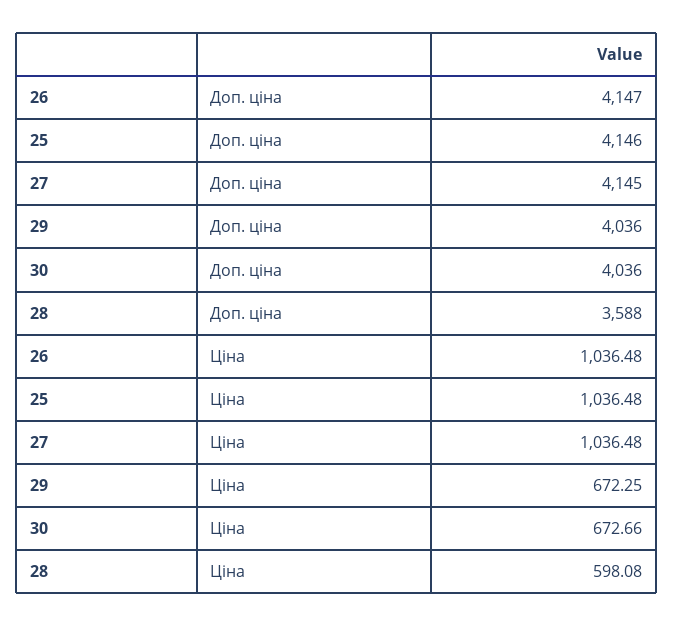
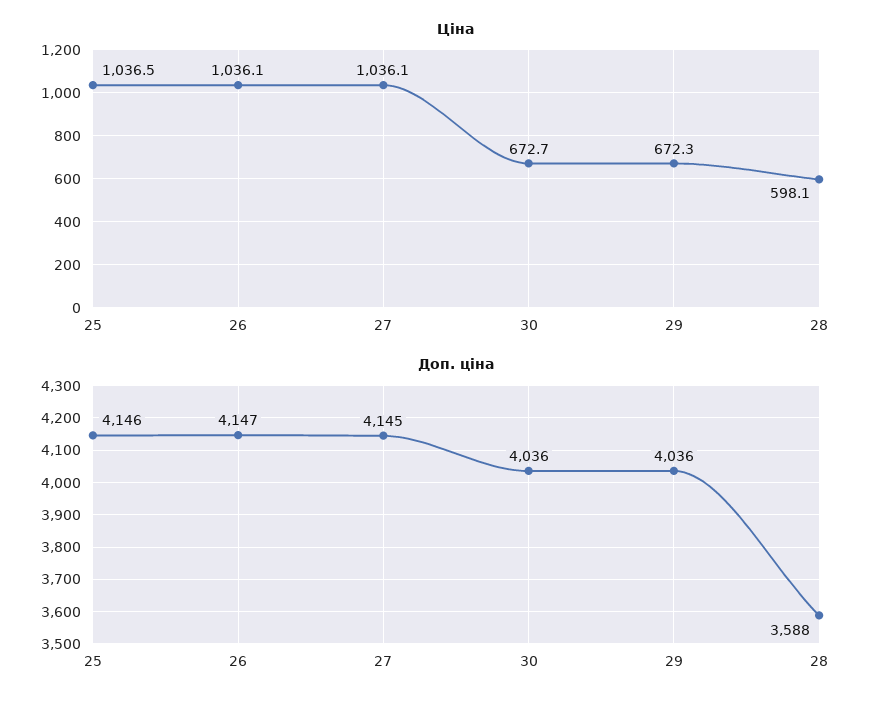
Ціна, 26: 1036.48 -> 1036.1
Ціна, 27: 1036.48 -> 1036.1

